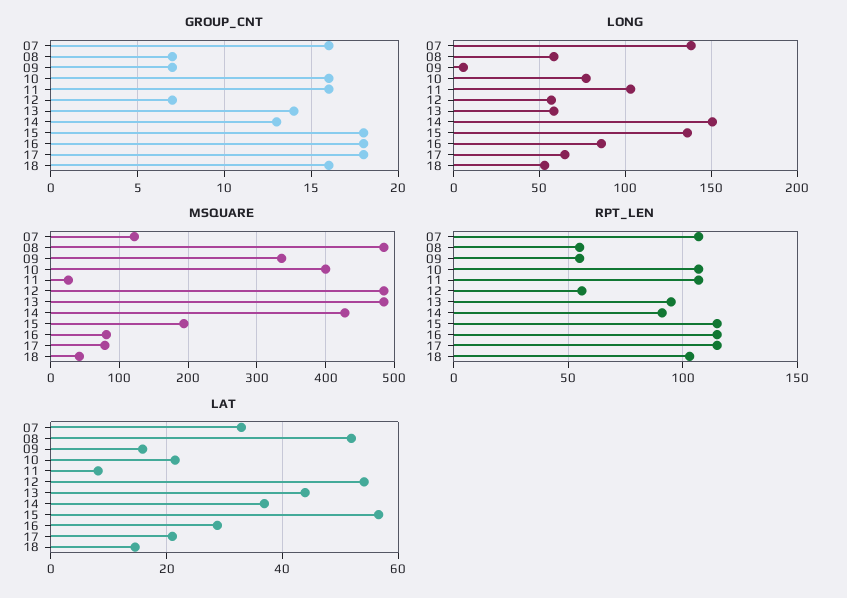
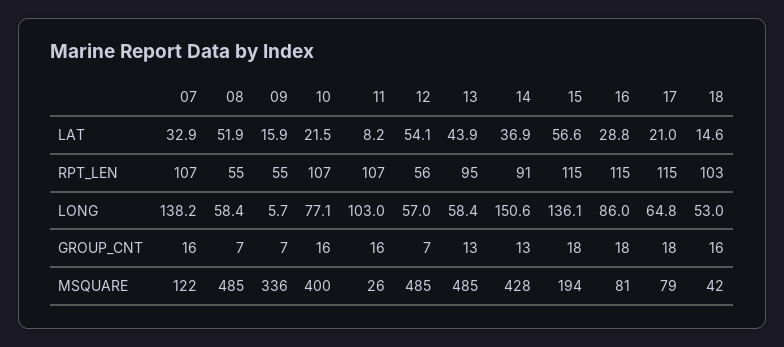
GROUP_CNT, 13: 14 -> 13

